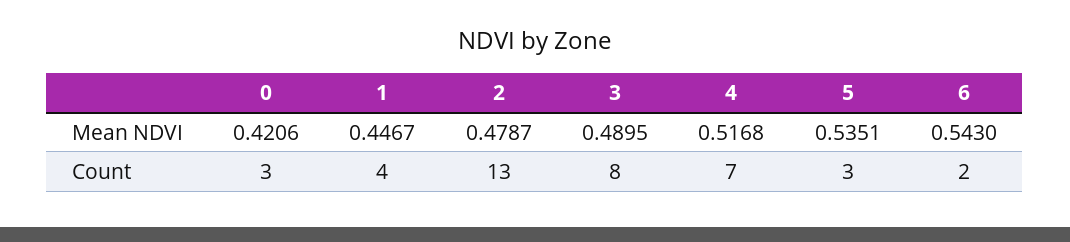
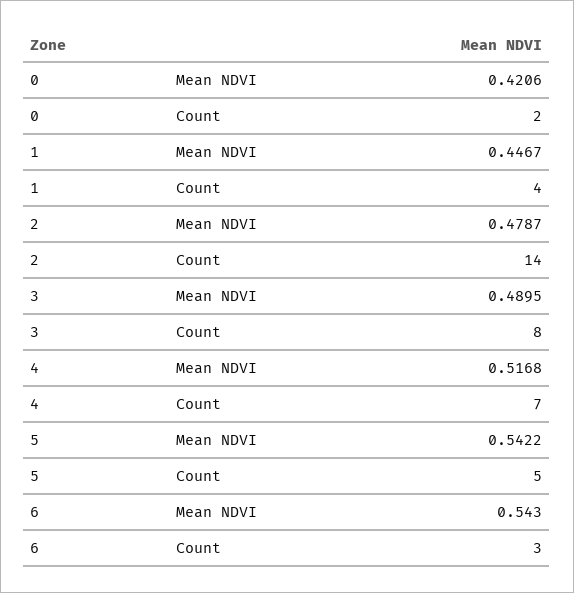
5, Mean NDVI: 0.5351 -> 0.5422
0, Count: 3 -> 2
2, Count: 13 -> 14
5, Count: 3 -> 5
6, Count: 2 -> 3

